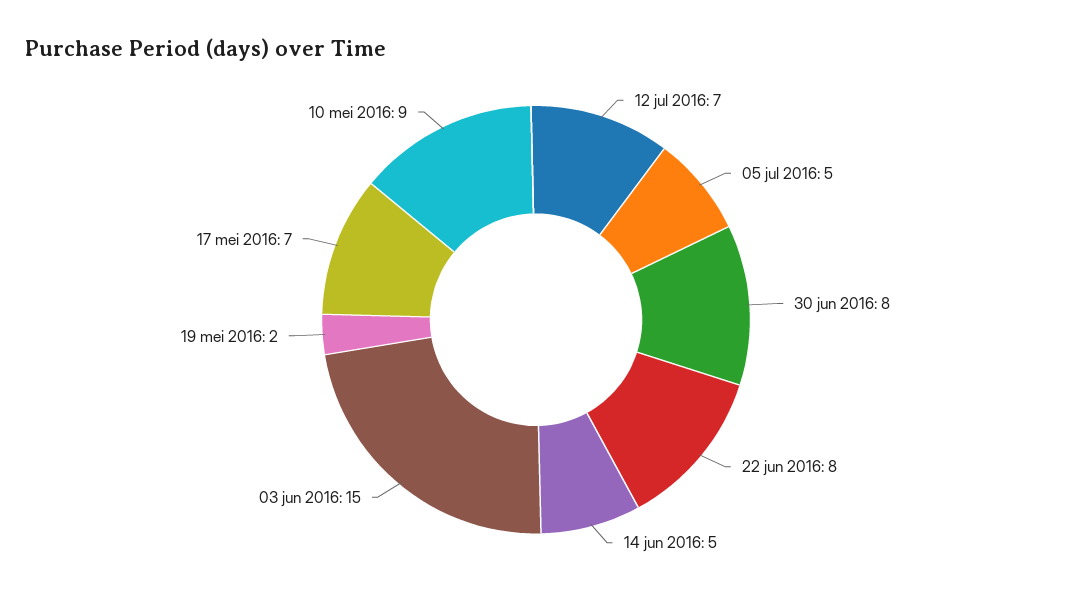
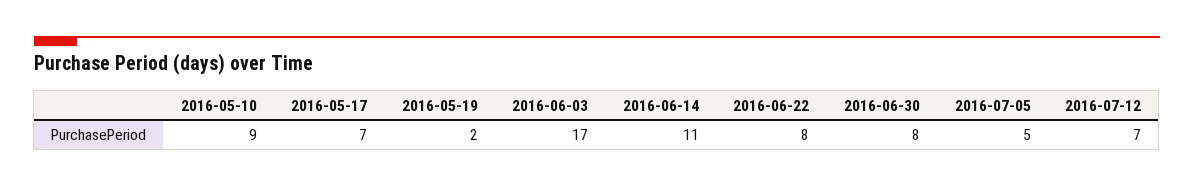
14 jun 2016: 5 -> 11
03 jun 2016: 15 -> 17

